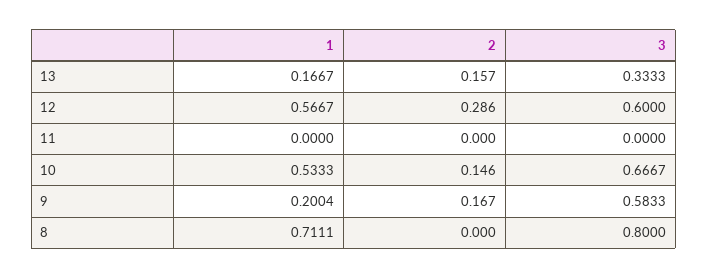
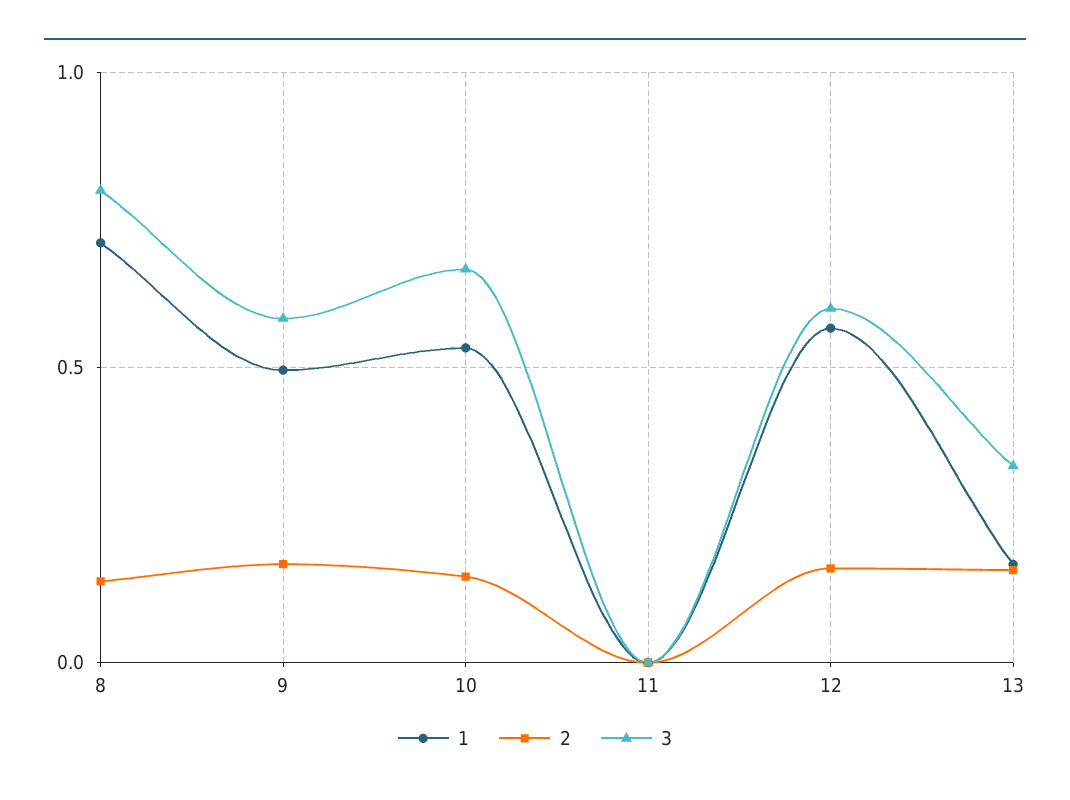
2, 12: 0.286 -> 0.15
1, 9: 0.2004 -> 0.5
2, 8: 0 -> 0.15

